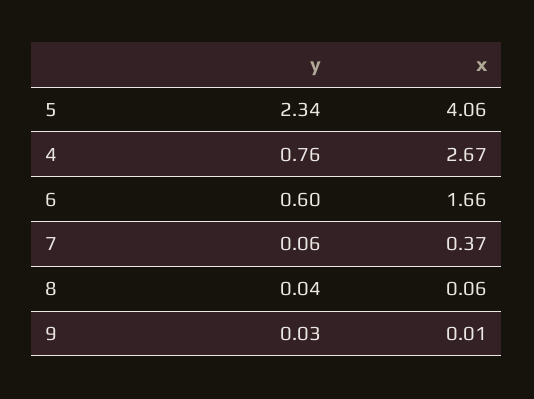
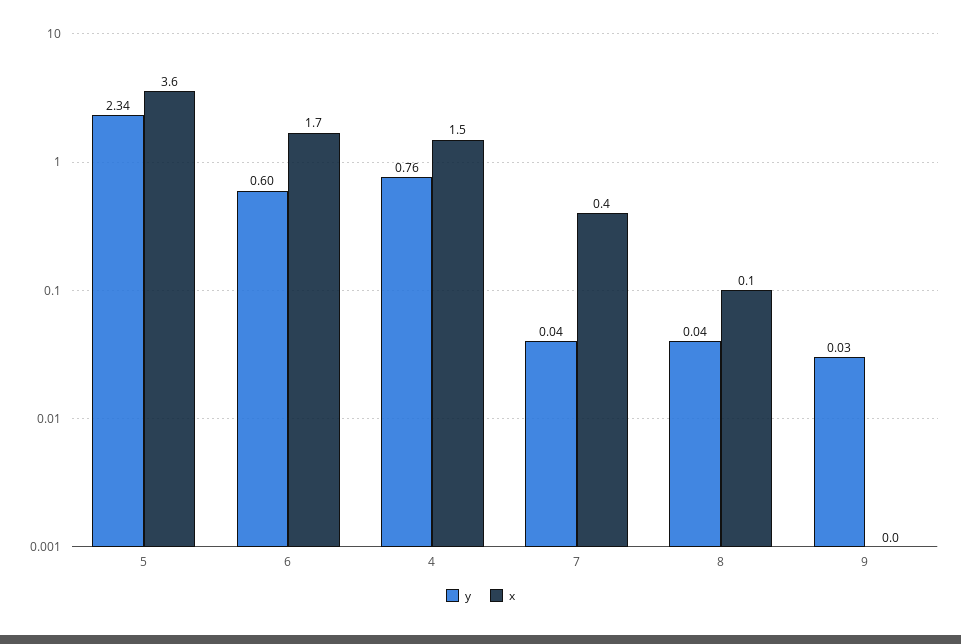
x, 5: 4.06 -> 3.6
x, 4: 2.67 -> 1.5
y, 7: 0.06 -> 0.04

